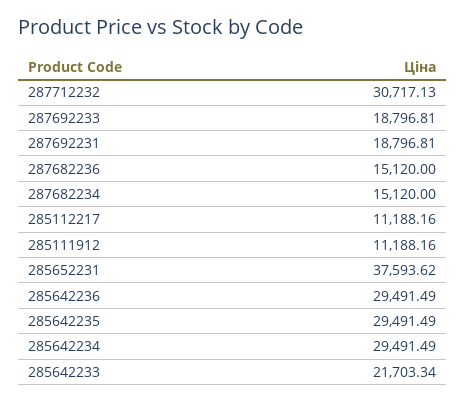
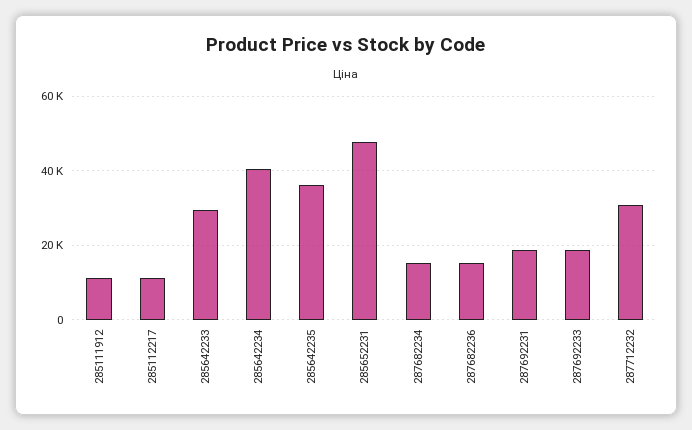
285652231: 37593.62 -> 48000
285642236: 29491.49 -> none
285642235: 29491.49 -> 36000
285642234: 29491.49 -> 40000
285642233: 21703.34 -> 30000

